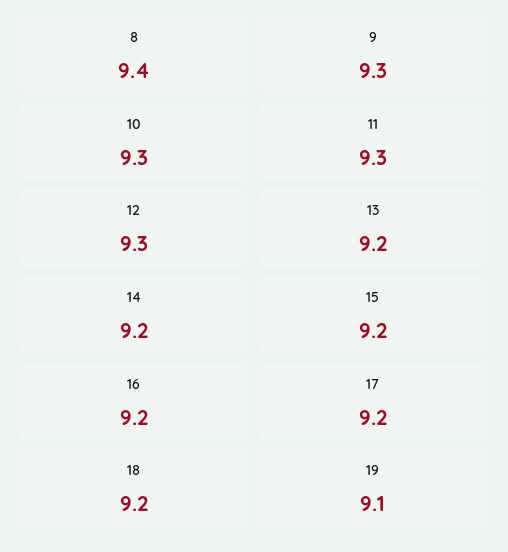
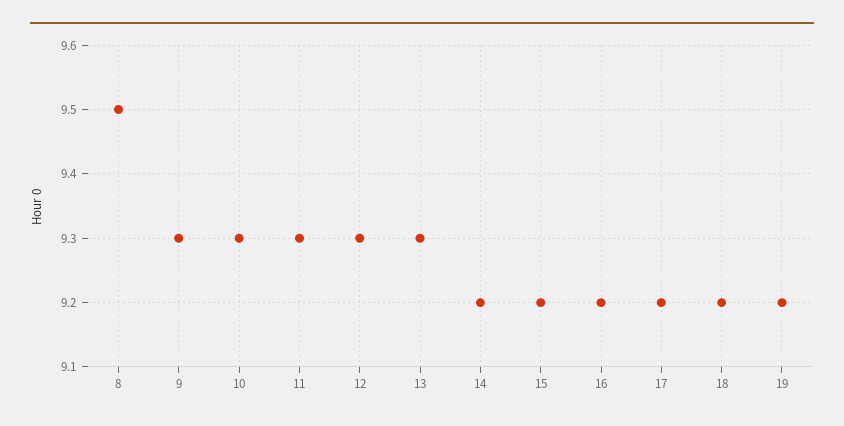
8: 9.4 -> 9.5
13: 9.2 -> 9.3
19: 9.1 -> 9.2

